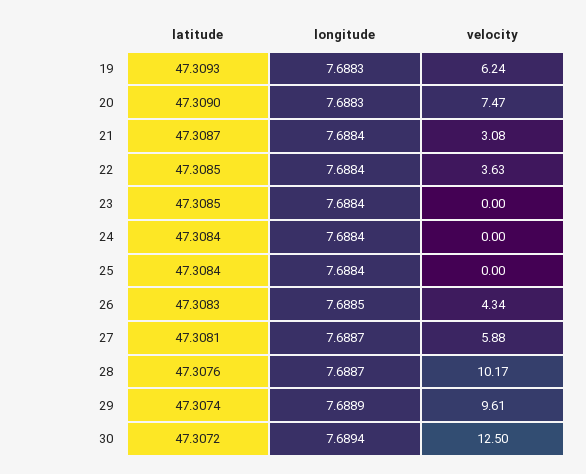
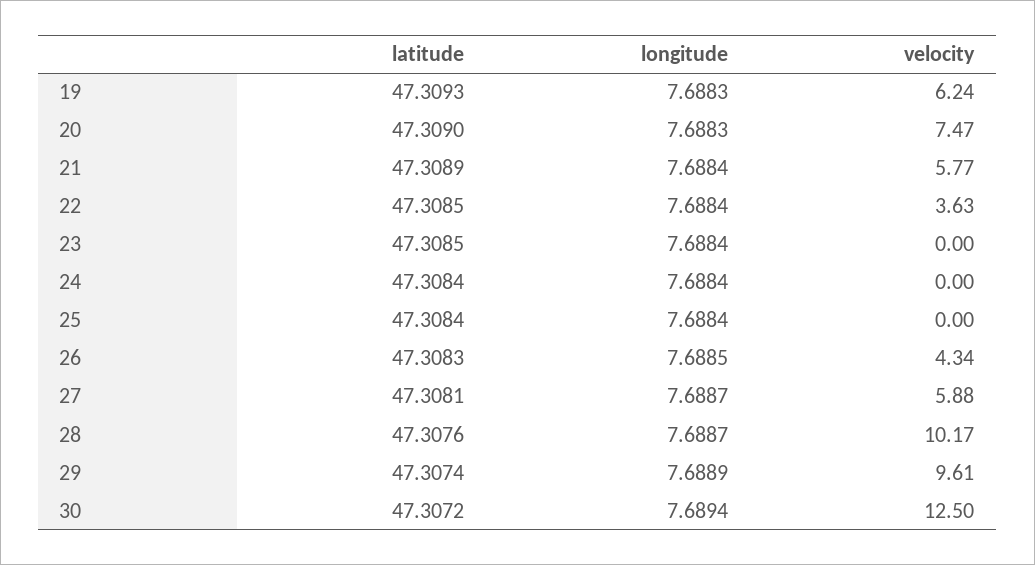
latitude, 21: 47.3087 -> 47.3089
velocity, 21: 3.08 -> 5.77

